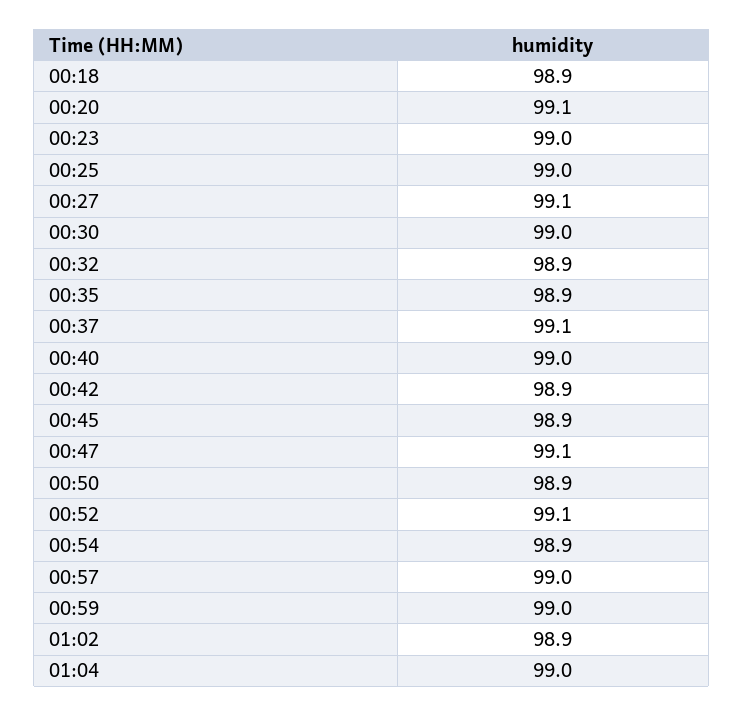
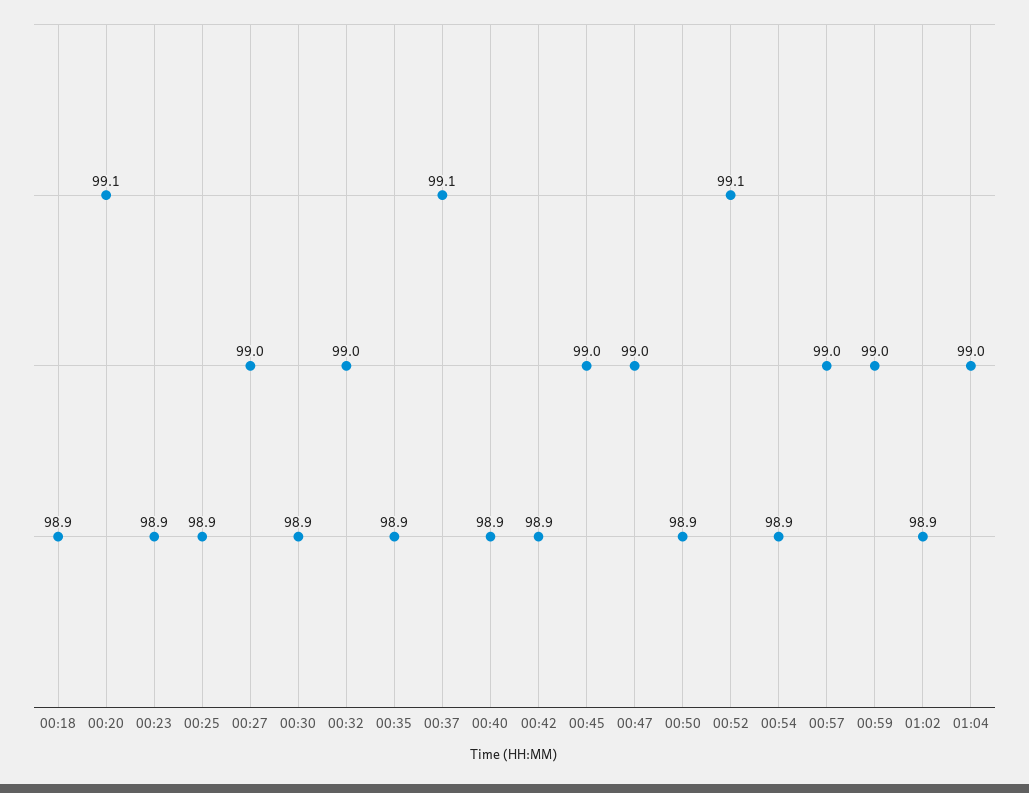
00:23: 99 -> 98.9
00:25: 99 -> 98.9
00:27: 99.1 -> 99
00:30: 99 -> 98.9
00:32: 98.9 -> 99
00:40: 99 -> 98.9
00:45: 98.9 -> 99
00:47: 99.1 -> 99

